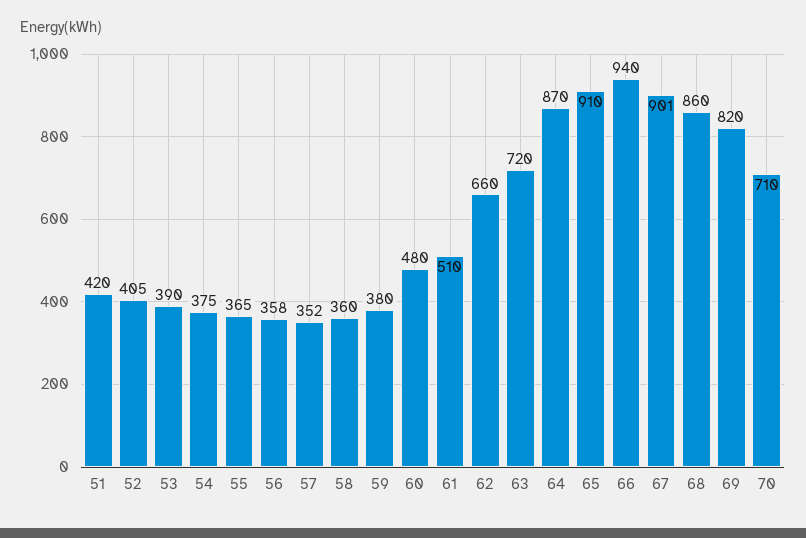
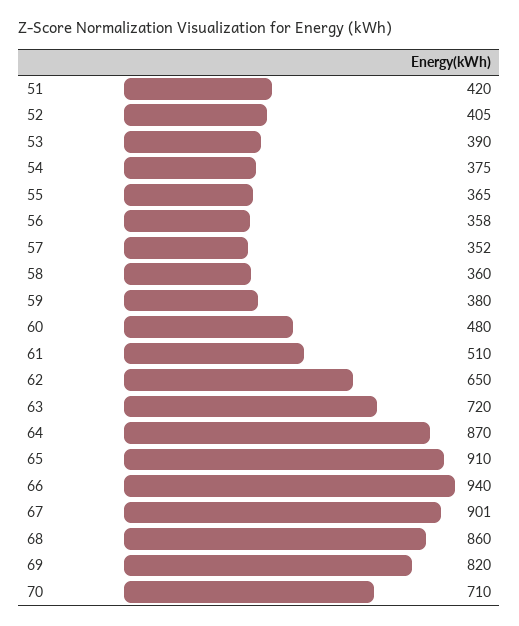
62: 660 -> 650

